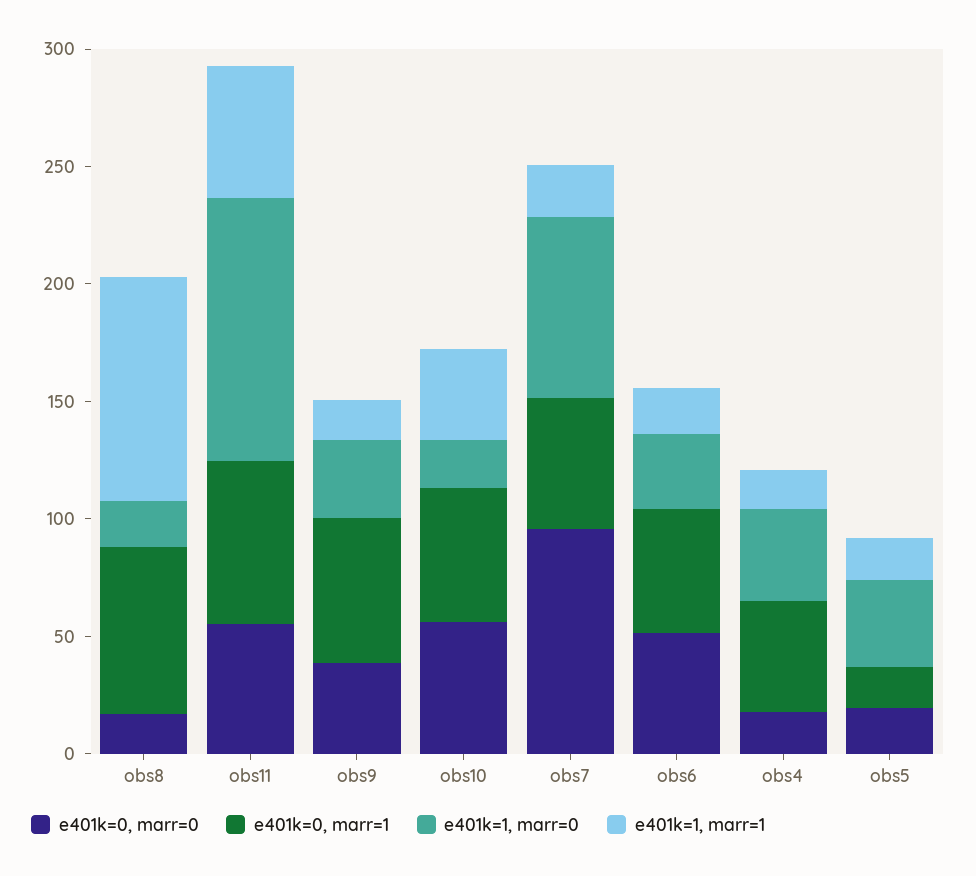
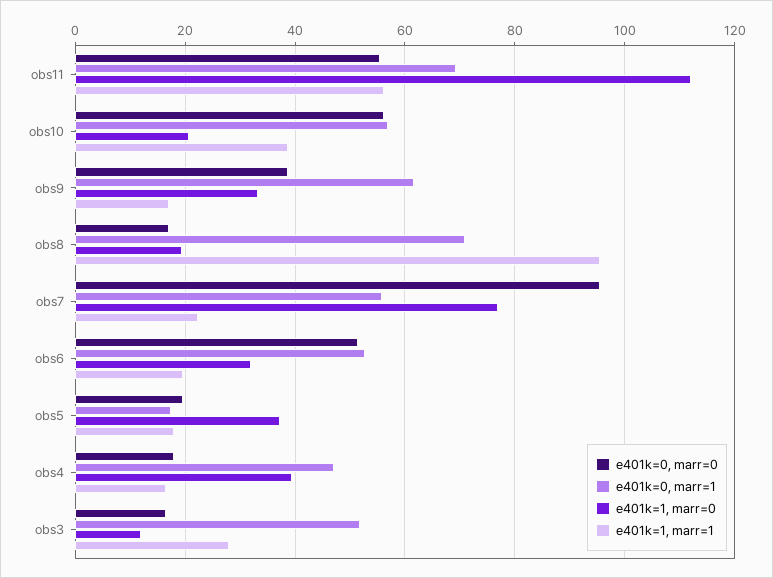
e401k=0, marr=0, obs3: none -> 16
e401k=0, marr=1, obs3: none -> 52
e401k=1, marr=0, obs3: none -> 12
e401k=1, marr=1, obs3: none -> 28

